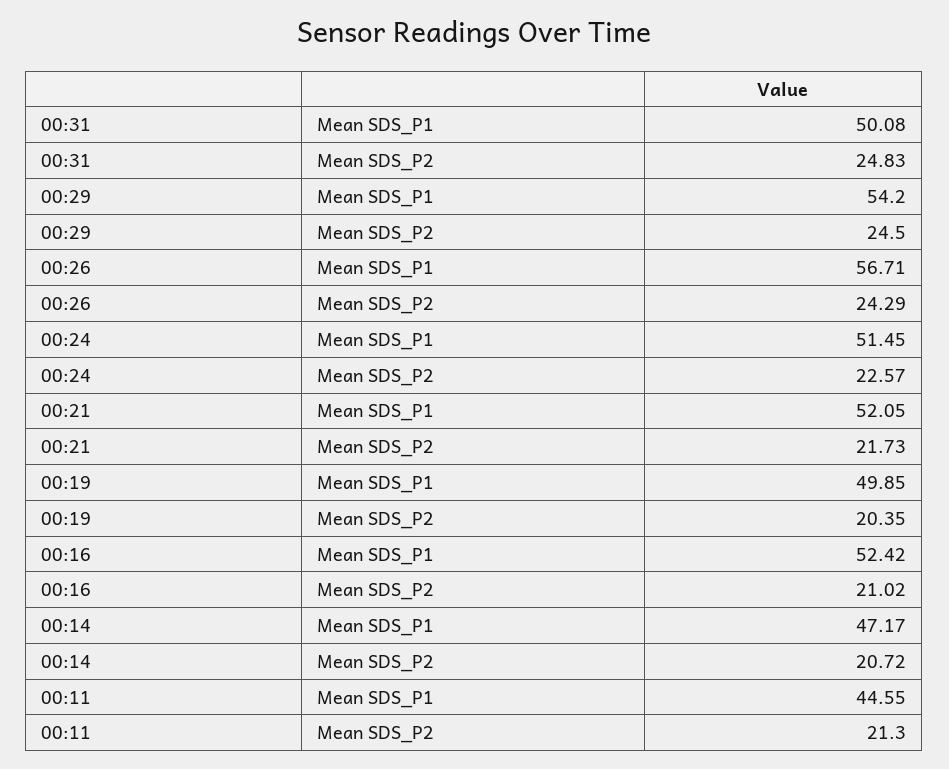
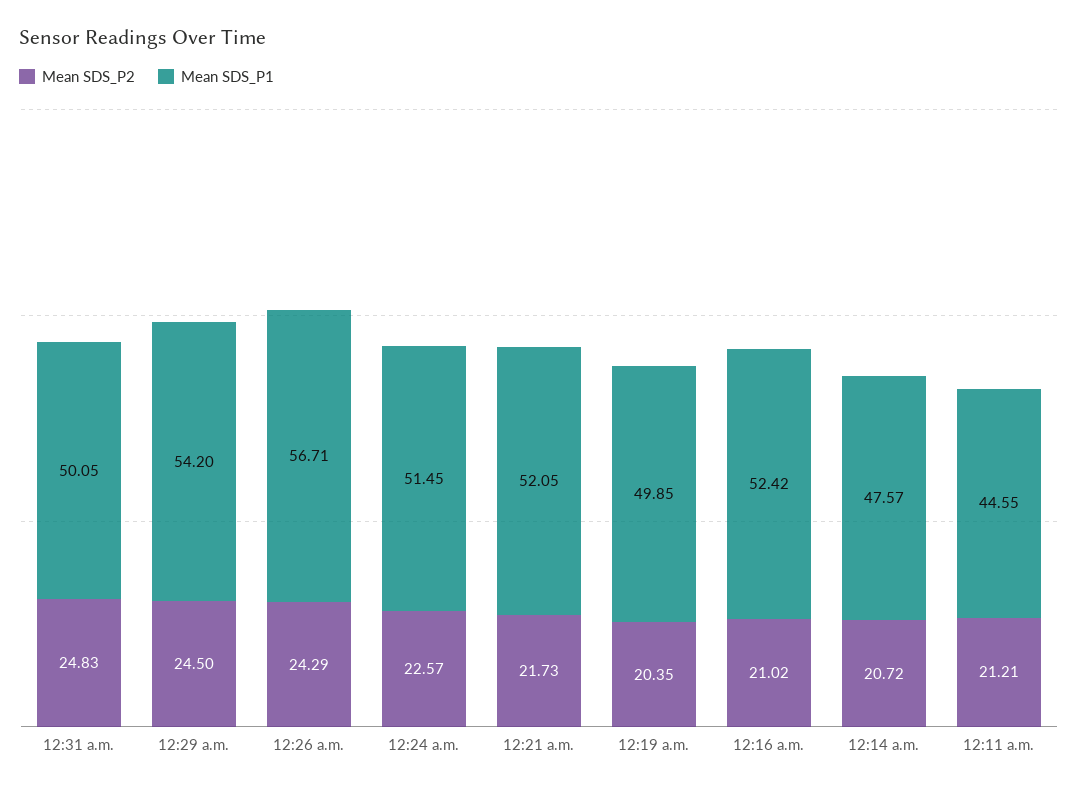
Mean SDS_P1, 00:31: 50.08 -> 50.05
Mean SDS_P1, 00:14: 47.17 -> 47.57
Mean SDS_P2, 00:11: 21.3 -> 21.21

